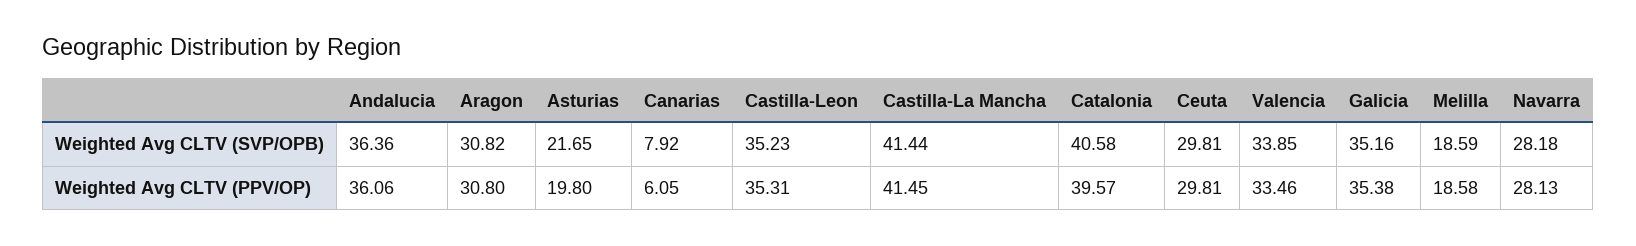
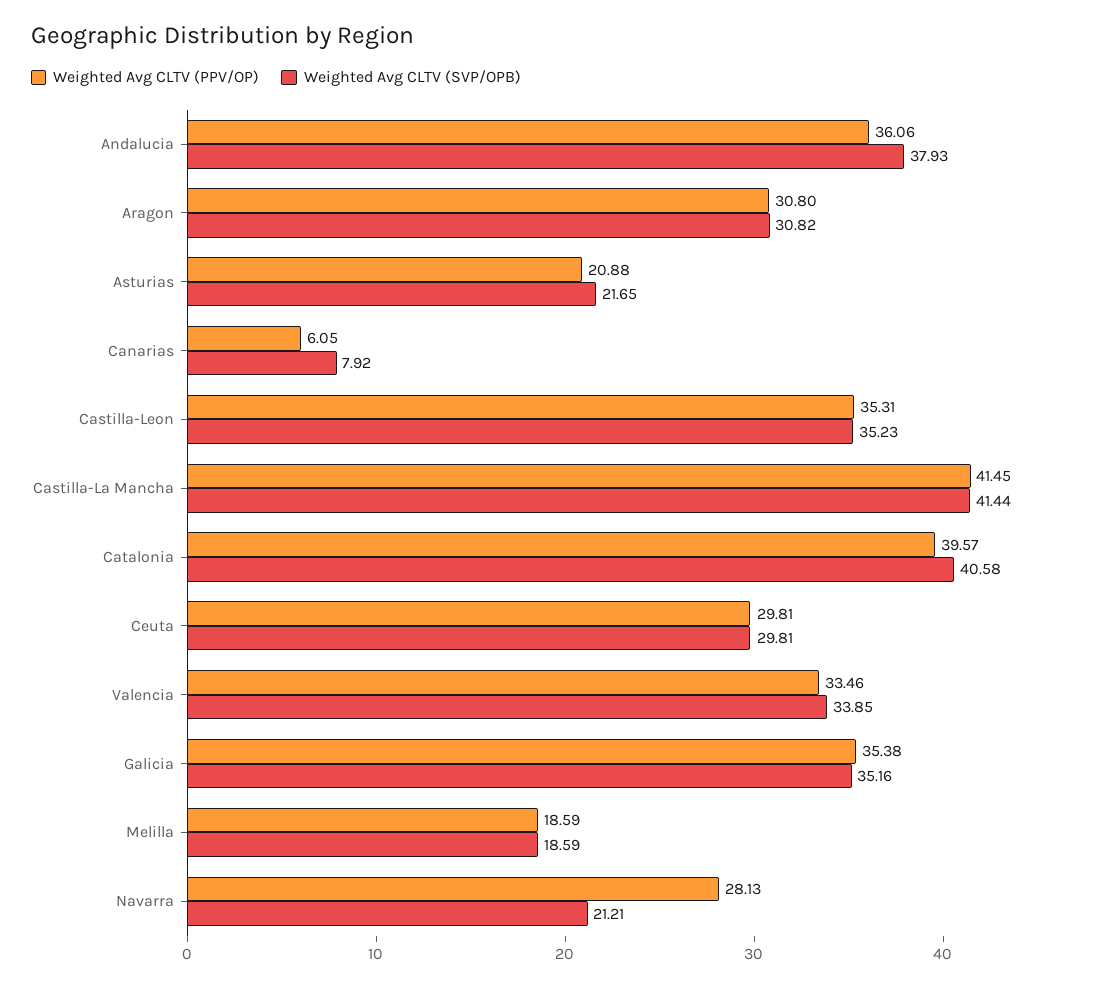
Weighted Avg CLTV (SVP/OPB), Andalucia: 36.36 -> 37.93
Weighted Avg CLTV (SVP/OPB), Navarra: 28.18 -> 21.21
Weighted Avg CLTV (PPV/OP), Asturias: 19.8 -> 20.88
Weighted Avg CLTV (PPV/OP), Melilla: 18.58 -> 18.59

